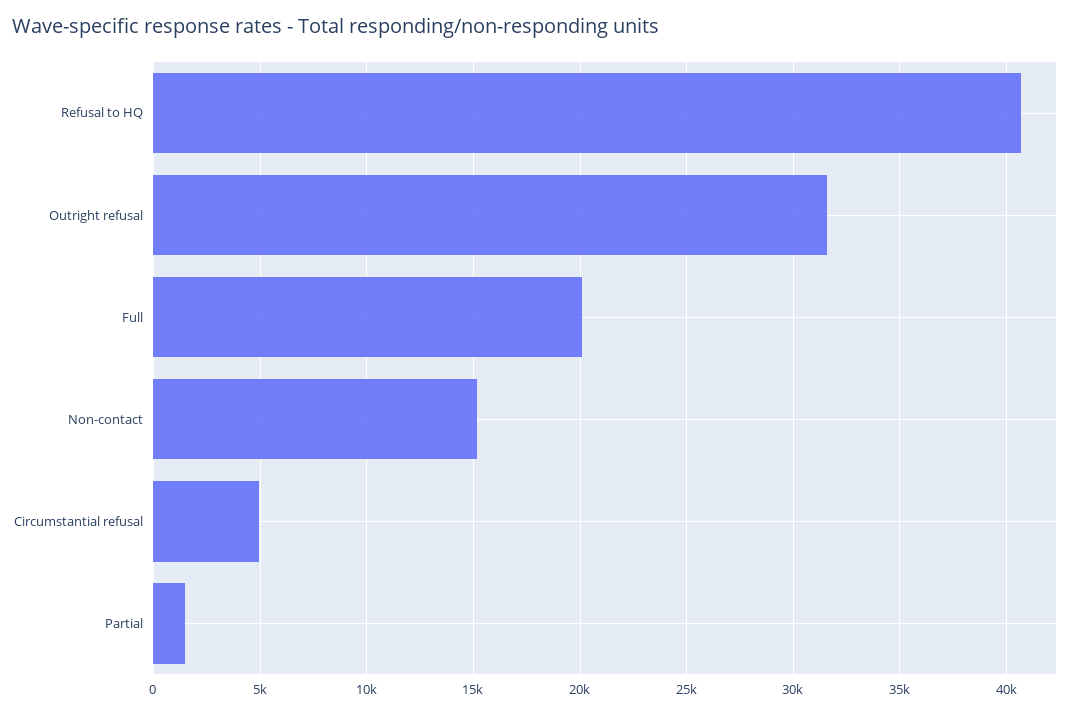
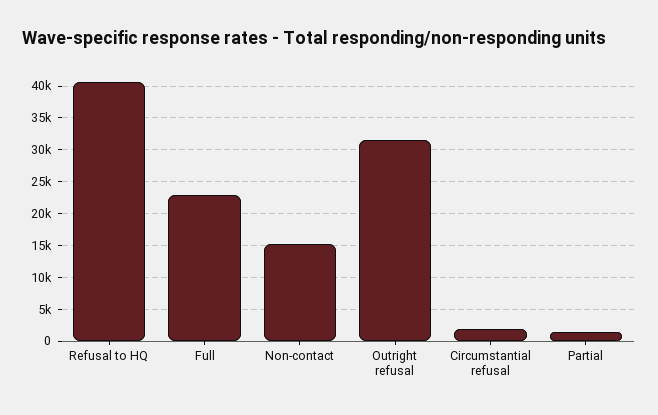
Full: 20000 -> 23000
Circumstantial refusal: 5000 -> 2000

